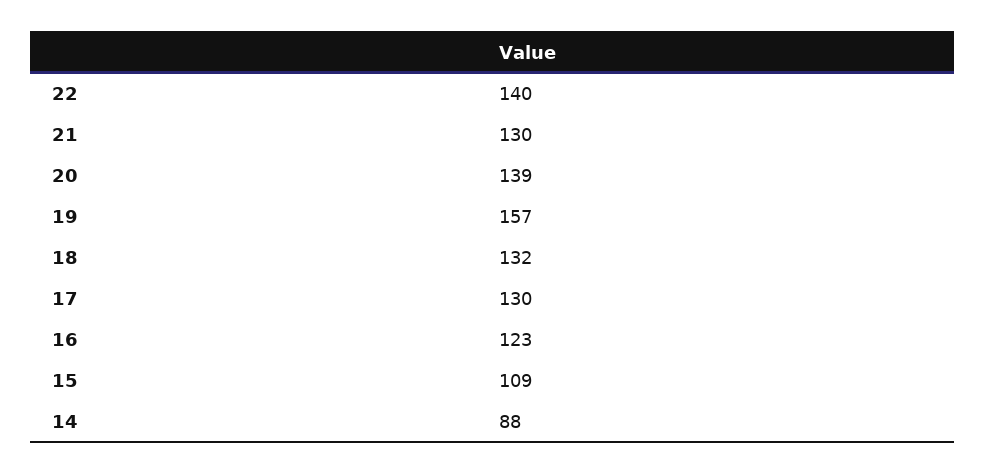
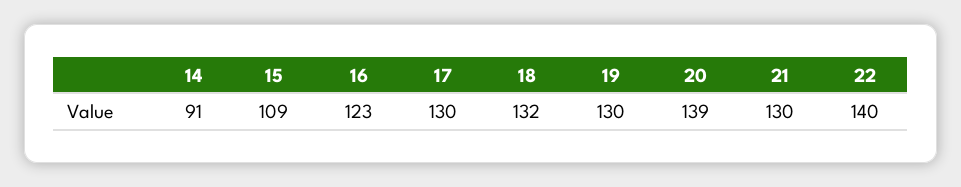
19: 157 -> 130
14: 88 -> 91

